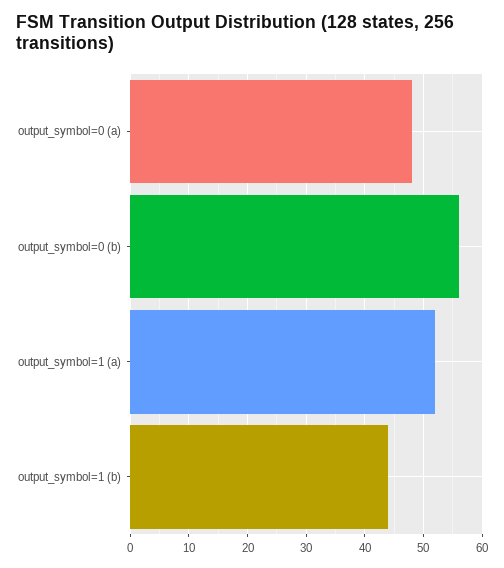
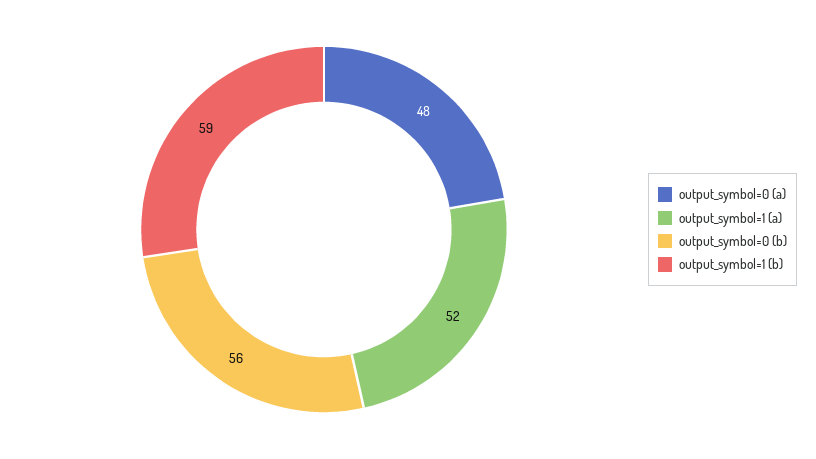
output_symbol=1 (b): 45 -> 59

